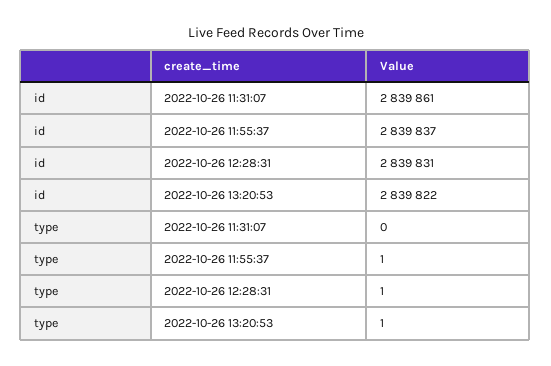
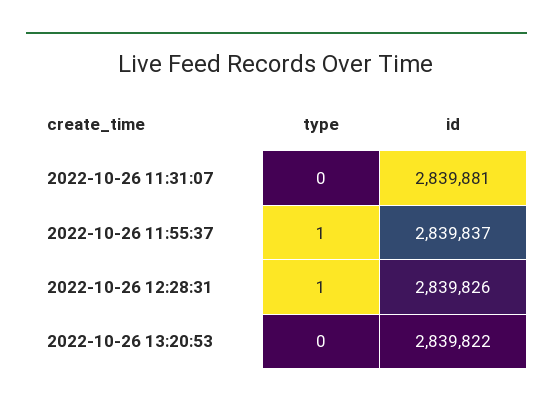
id, 2022-10-26 11:31:07: 2839861 -> 2839881
id, 2022-10-26 12:28:31: 2839831 -> 2839826
type, 2022-10-26 13:20:53: 1 -> 0

